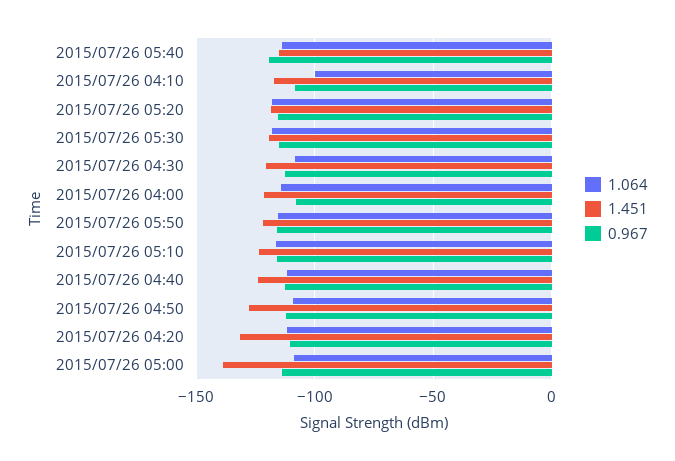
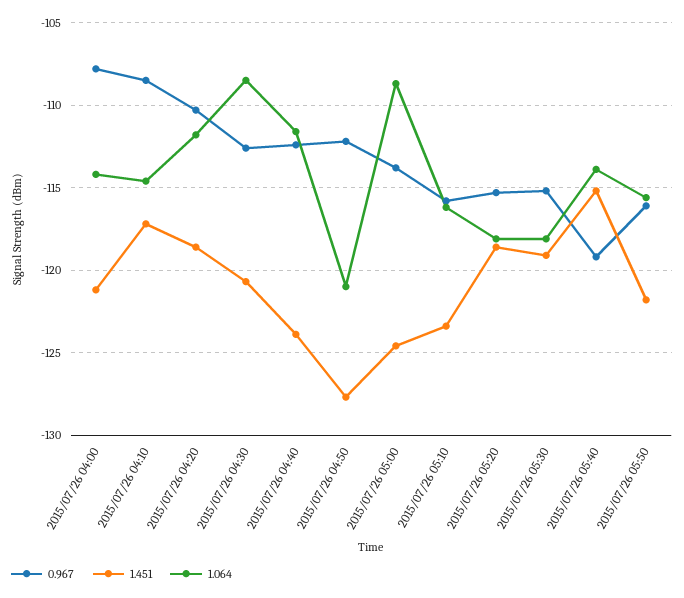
1.064, 2015/07/26 04:10: -100 -> -114.5
1.064, 2015/07/26 04:50: -110 -> -121
1.451, 2015/07/26 04:20: -130 -> -118.5
1.451, 2015/07/26 05:00: -140 -> -124.5

